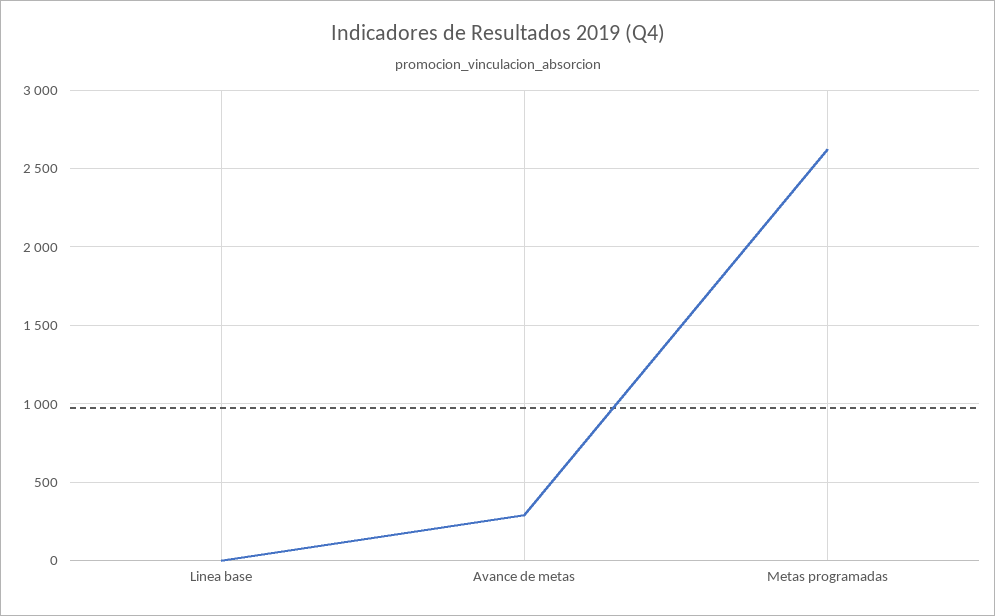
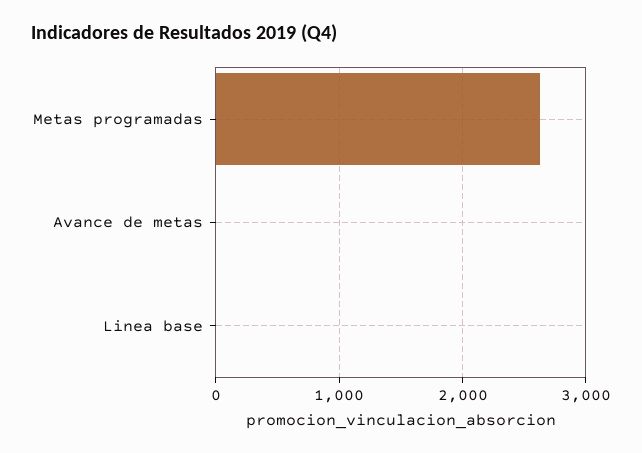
Avance de metas: 300 -> 0

